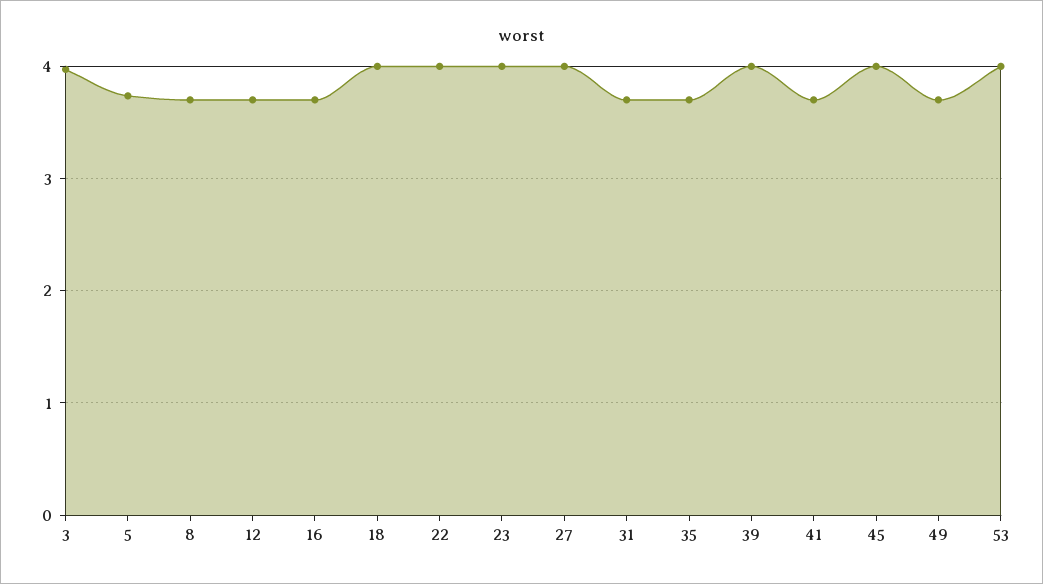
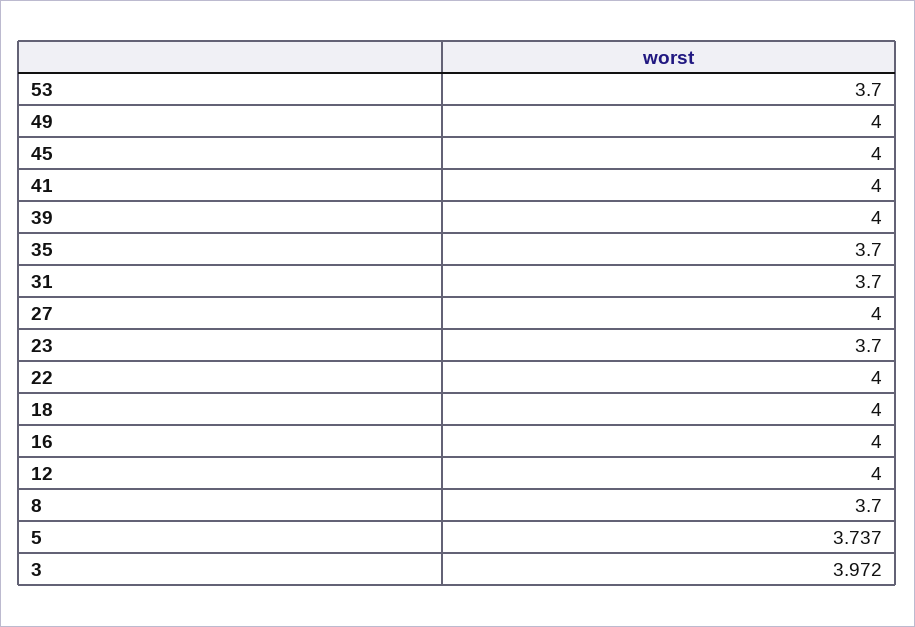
12: 3.7 -> 4
16: 3.7 -> 4
23: 4 -> 3.7
41: 3.7 -> 4
49: 3.7 -> 4
53: 4 -> 3.7

